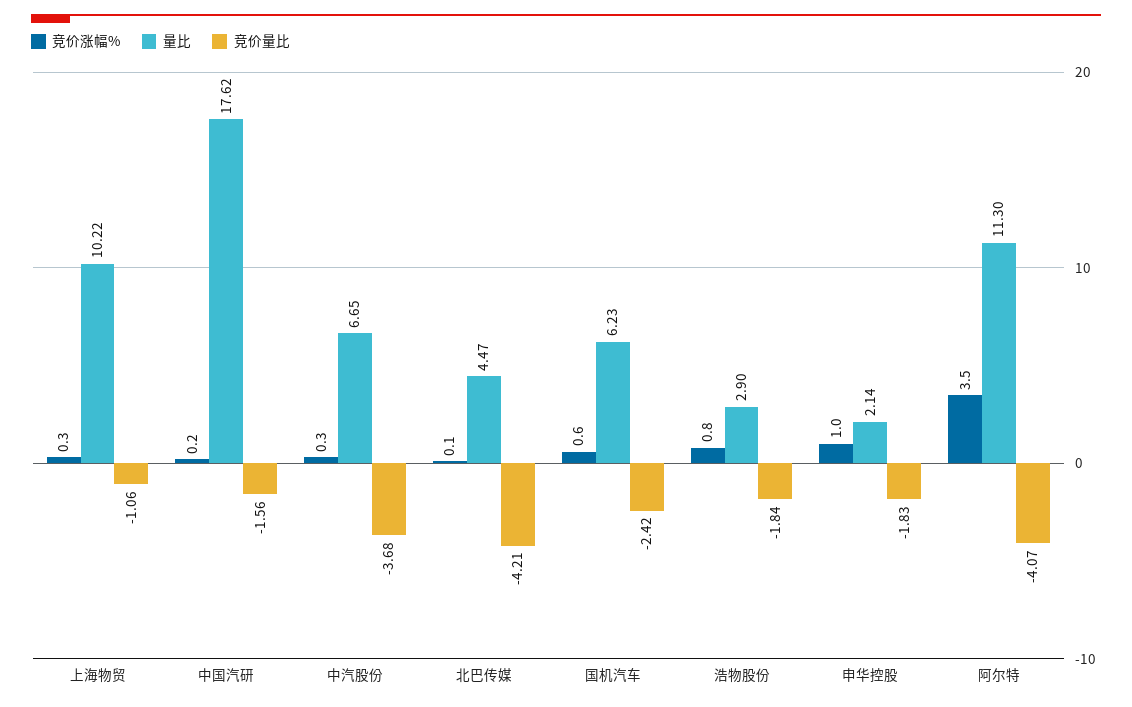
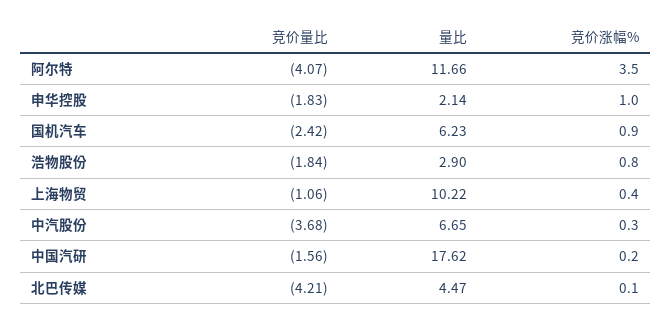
竞价涨幅%, 上海物贸: 0.3 -> 0.4
竞价涨幅%, 国机汽车: 0.6 -> 0.9
量比, 阿尔特: 11.3 -> 11.66

